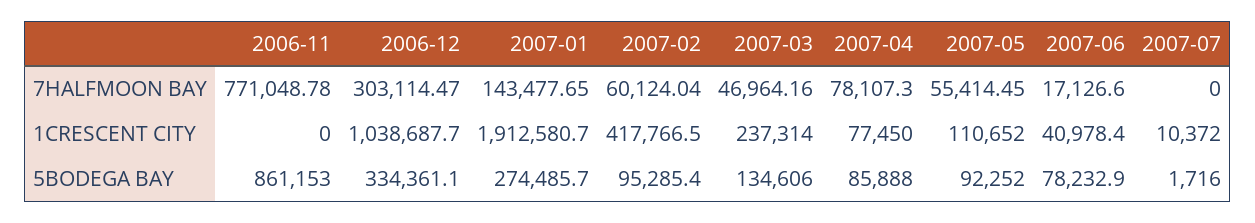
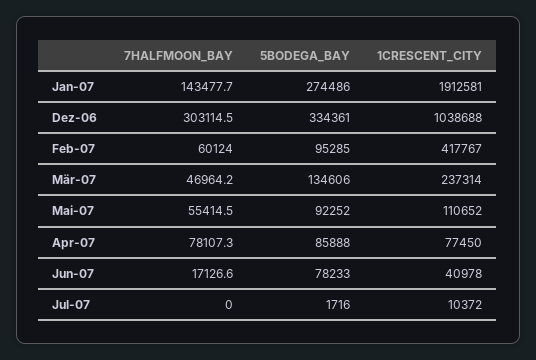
2006-11, 7HALFMOON BAY: 771048.78 -> none
2006-11, 1CRESCENT CITY: 0 -> none
2006-11, 5BODEGA BAY: 861153 -> none

